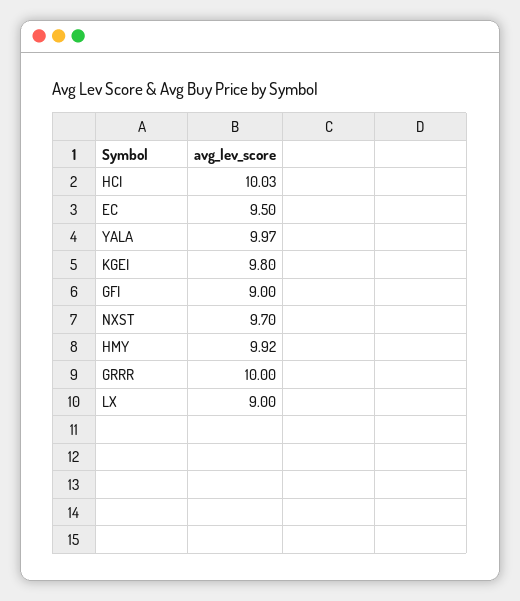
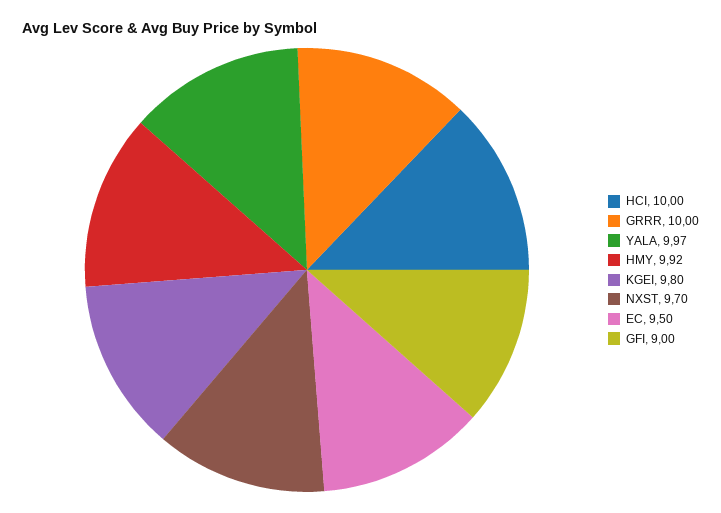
HCI: 10.03 -> 10
LX: 9 -> none

